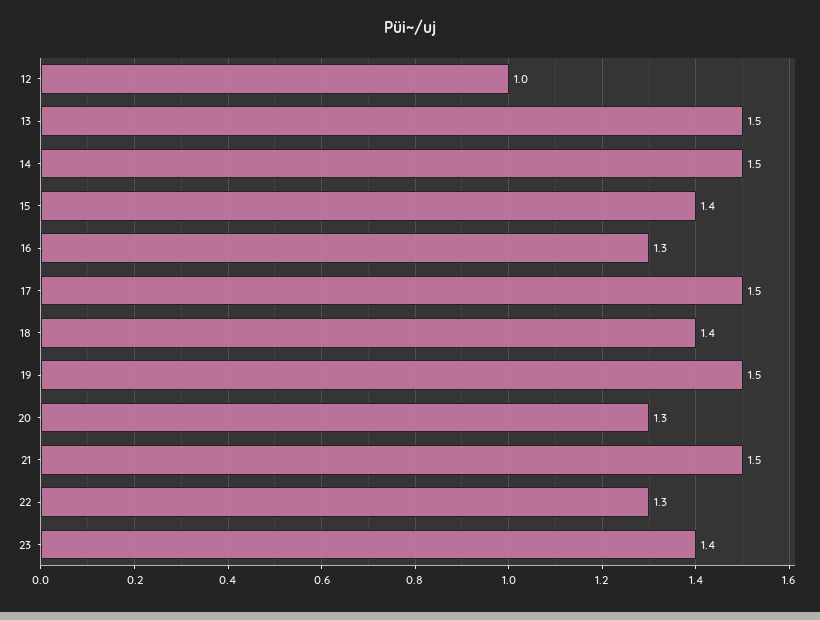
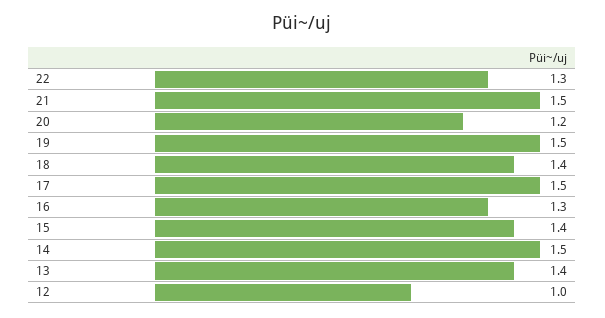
13: 1.5 -> 1.4
20: 1.3 -> 1.2
23: 1.4 -> none

